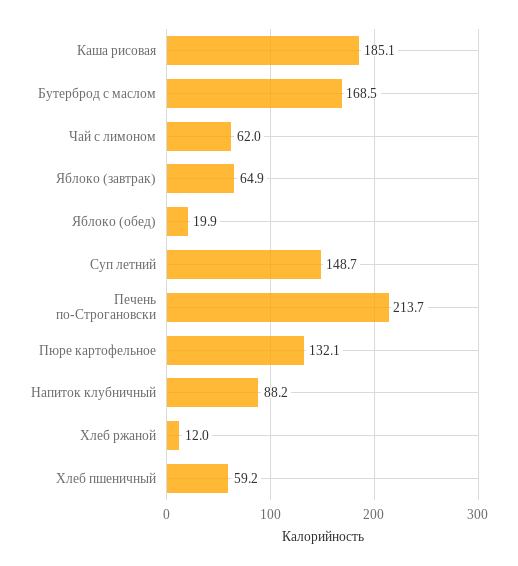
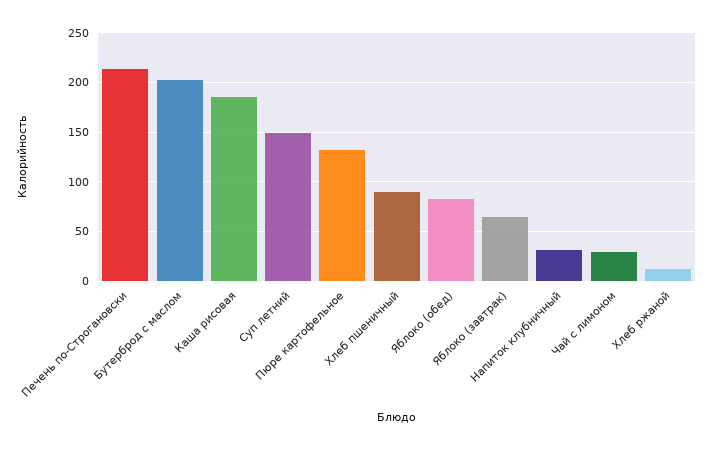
Бутерброд с маслом: 168.5 -> 200
Чай с лимоном: 62 -> 30
Яблоко (обед): 19.9 -> 80
Напиток клубничный: 88.2 -> 30
Хлеб пшеничный: 59.2 -> 90

